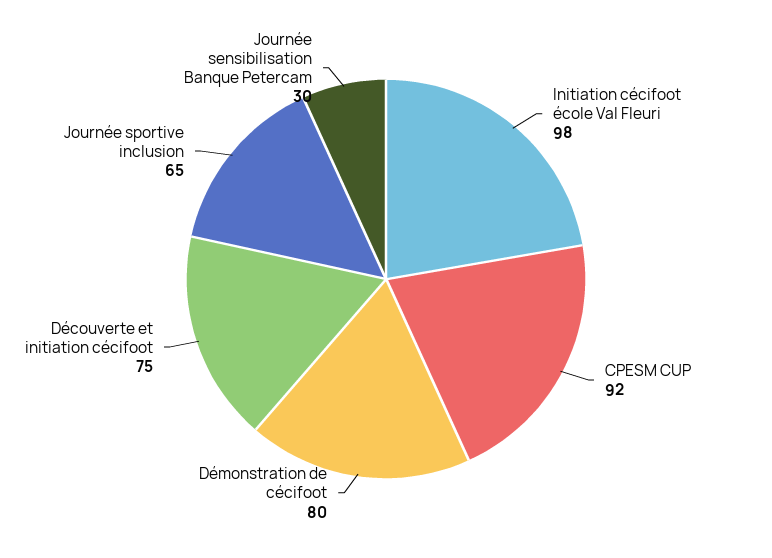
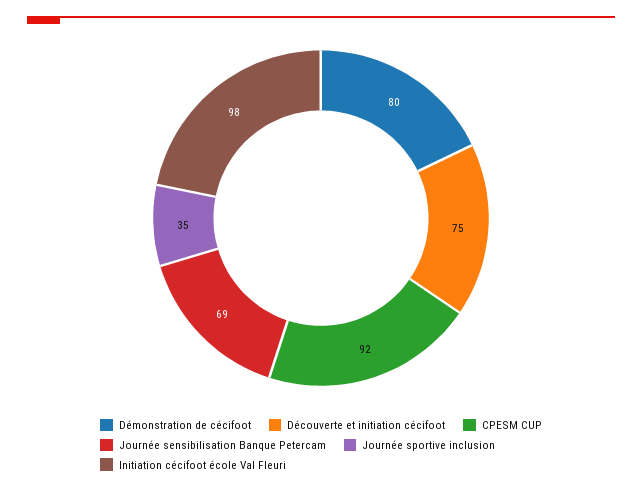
Journée sportive inclusion: 65 -> 35
Journée sensibilisation Banque Petercam: 30 -> 69

